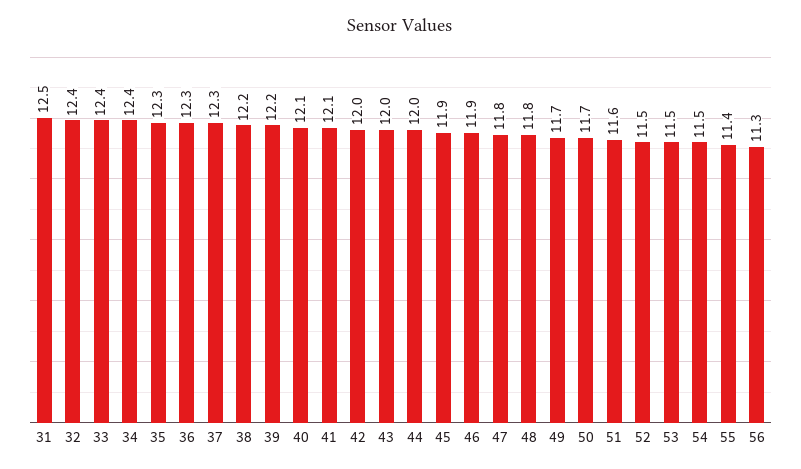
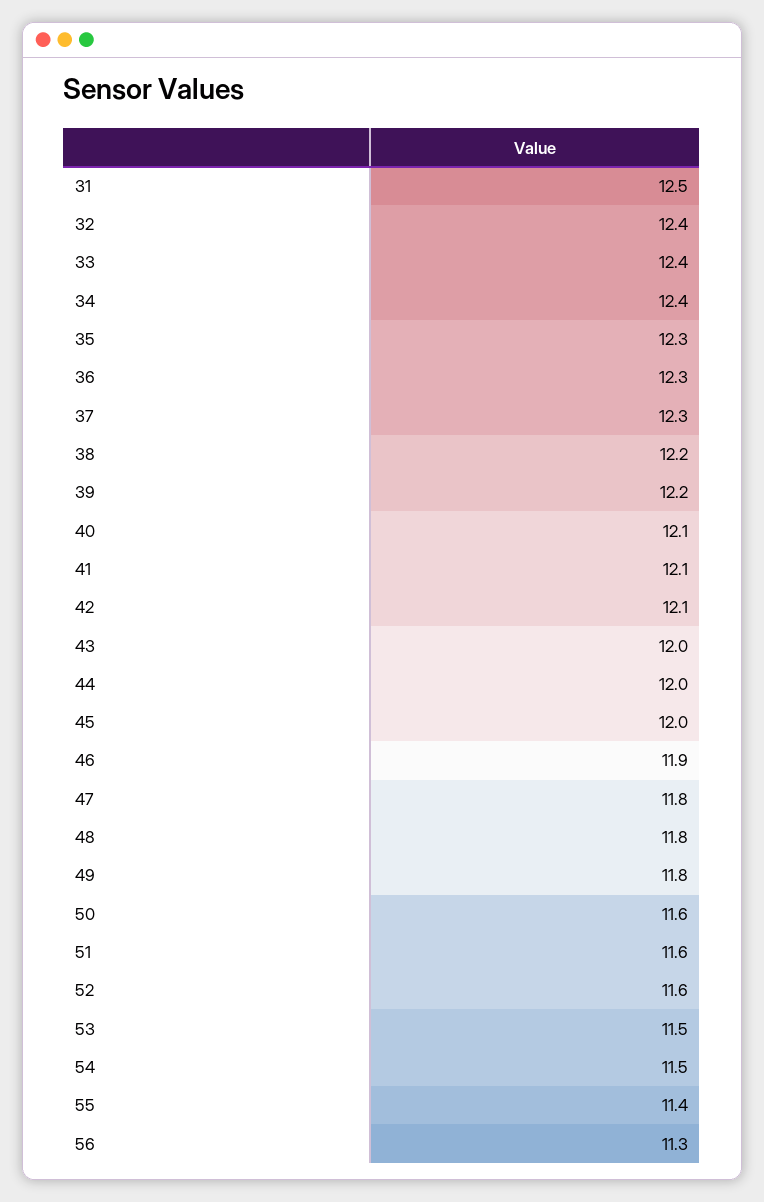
42: 12 -> 12.1
45: 11.9 -> 12
49: 11.7 -> 11.8
50: 11.7 -> 11.6
52: 11.5 -> 11.6

